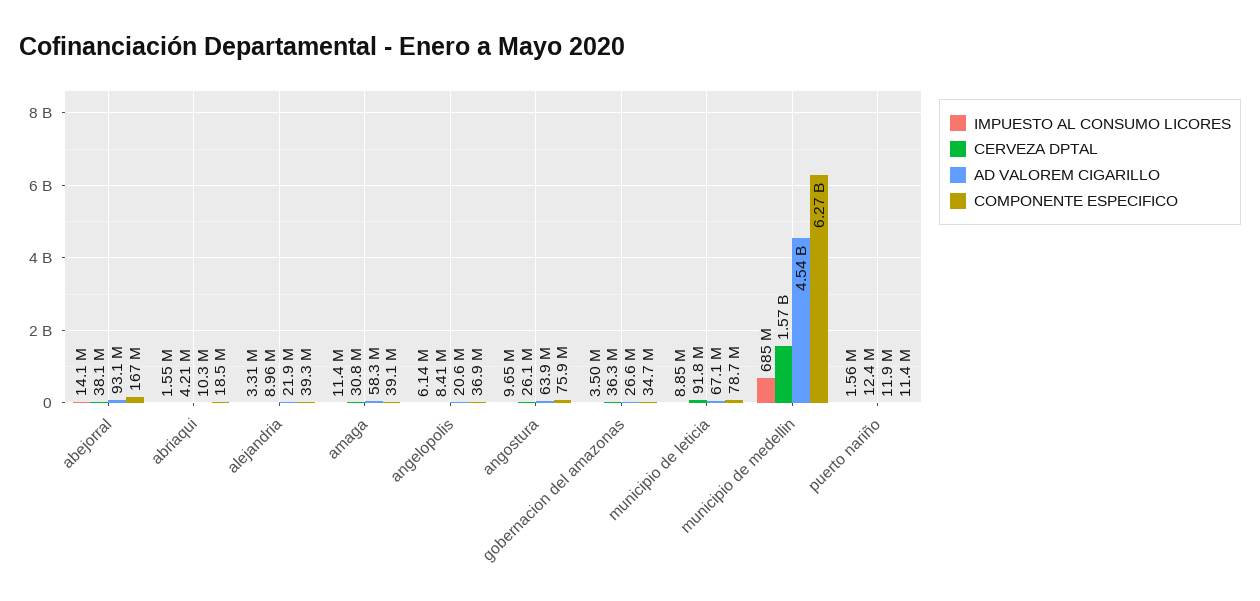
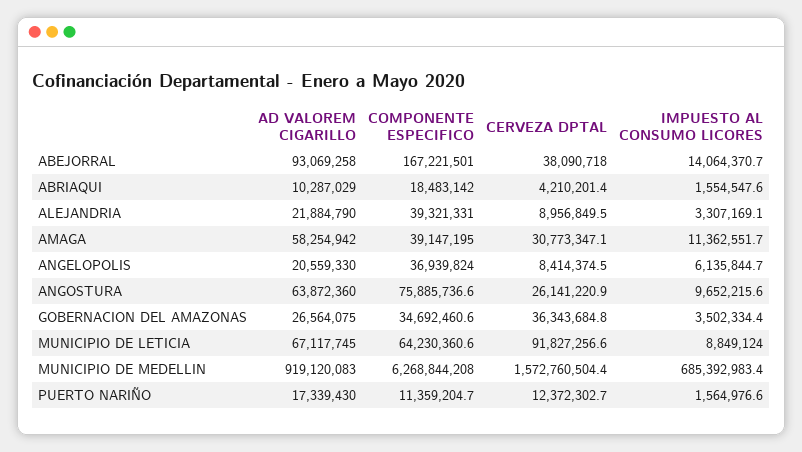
COMPONENTE ESPECIFICO, municipio de leticia: 78700000 -> 64230360.6
AD VALOREM CIGARILLO, municipio de medellin: 4540000000 -> 919120083
AD VALOREM CIGARILLO, puerto nariño: 11900000 -> 17339430

